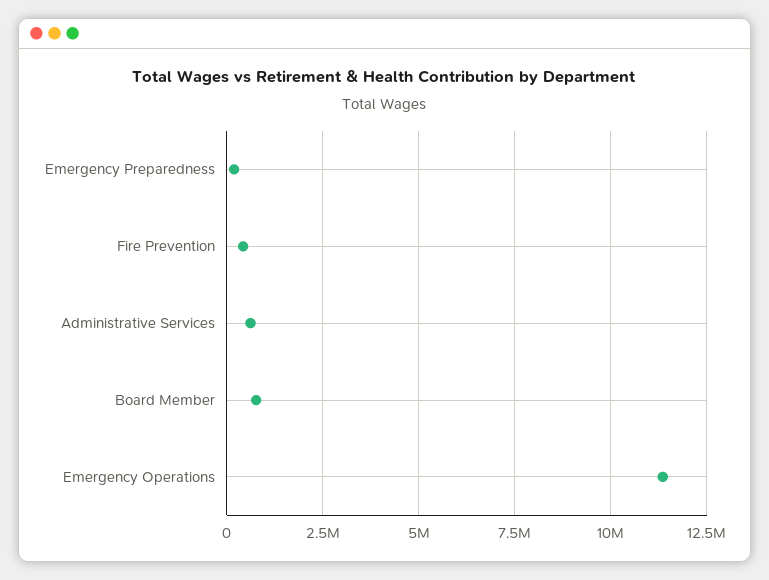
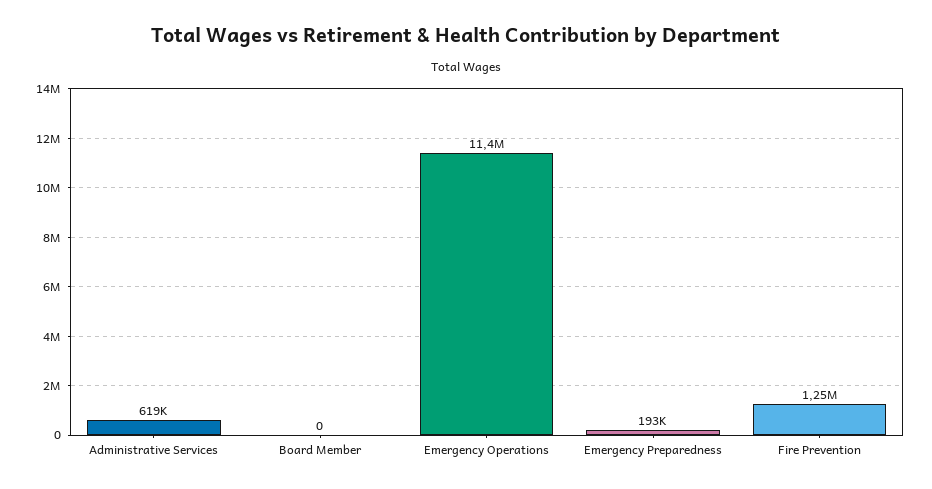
Fire Prevention: 500000 -> 1250000
Board Member: 750000 -> 0

